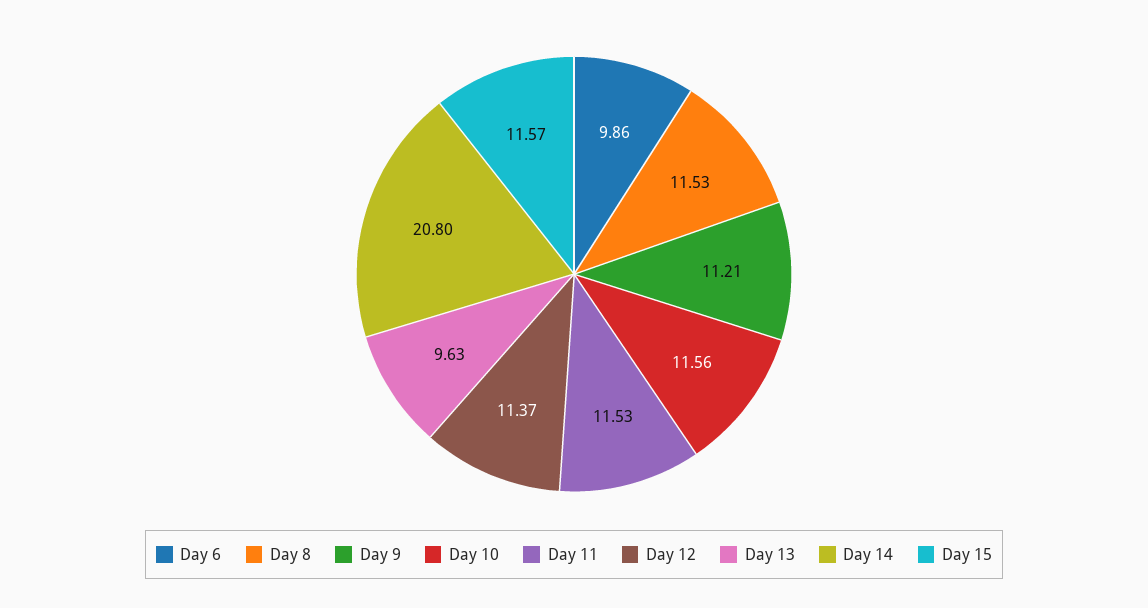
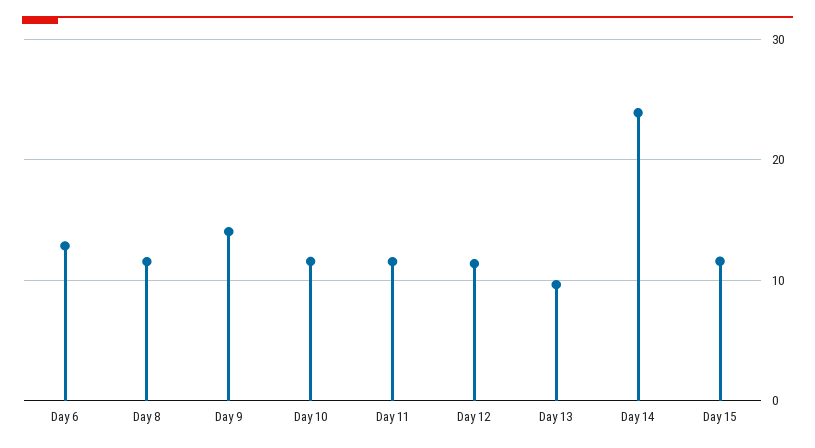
Day 6: 9.86 -> 13
Day 9: 11.21 -> 14
Day 14: 20.8 -> 24

